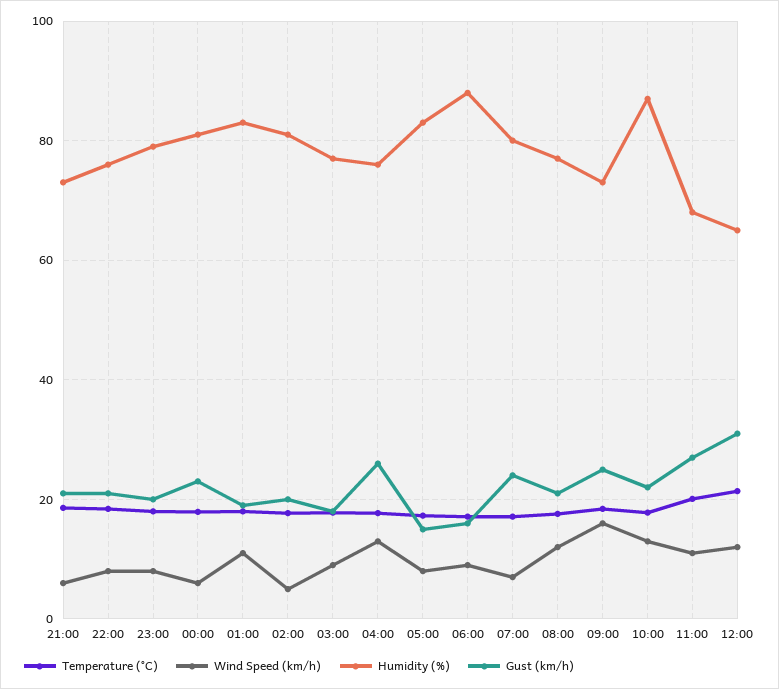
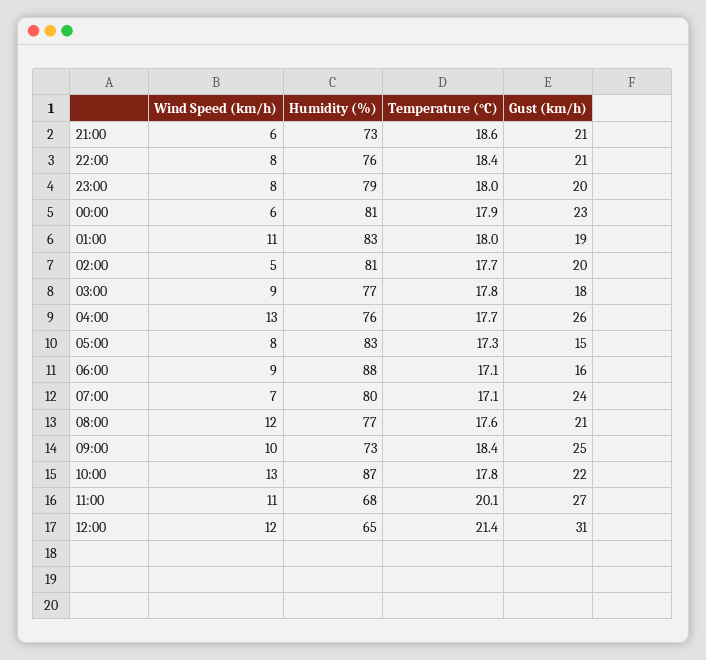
Wind Speed (km/h), 09:00: 16 -> 10

